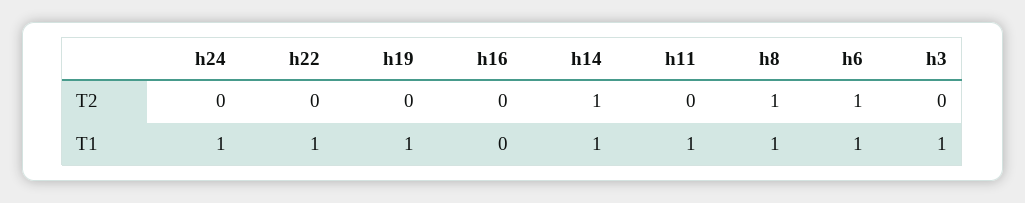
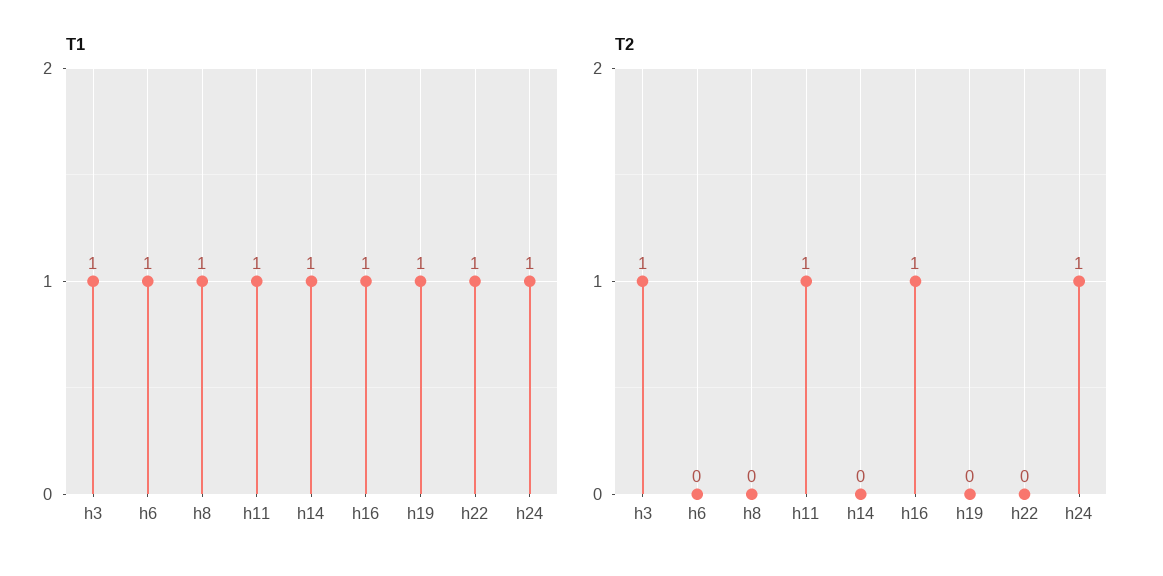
T2, h24: 0 -> 1
T2, h16: 0 -> 1
T2, h14: 1 -> 0
T2, h11: 0 -> 1
T2, h8: 1 -> 0
T2, h6: 1 -> 0
T2, h3: 0 -> 1
T1, h16: 0 -> 1

